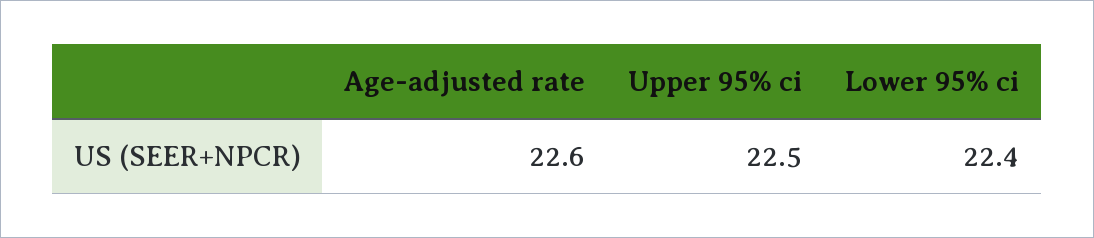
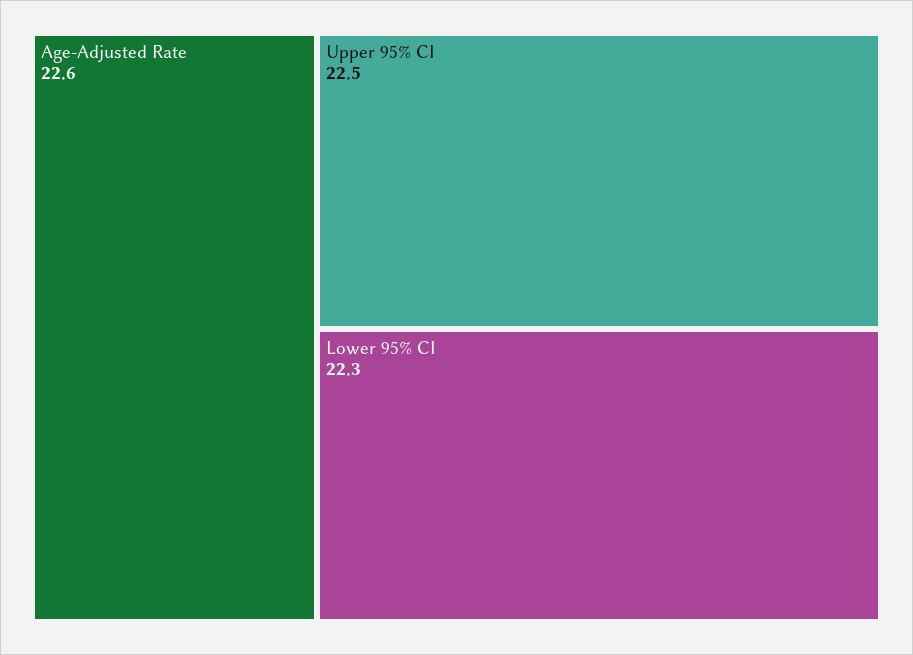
Lower 95% ci: 22.4 -> 22.3

